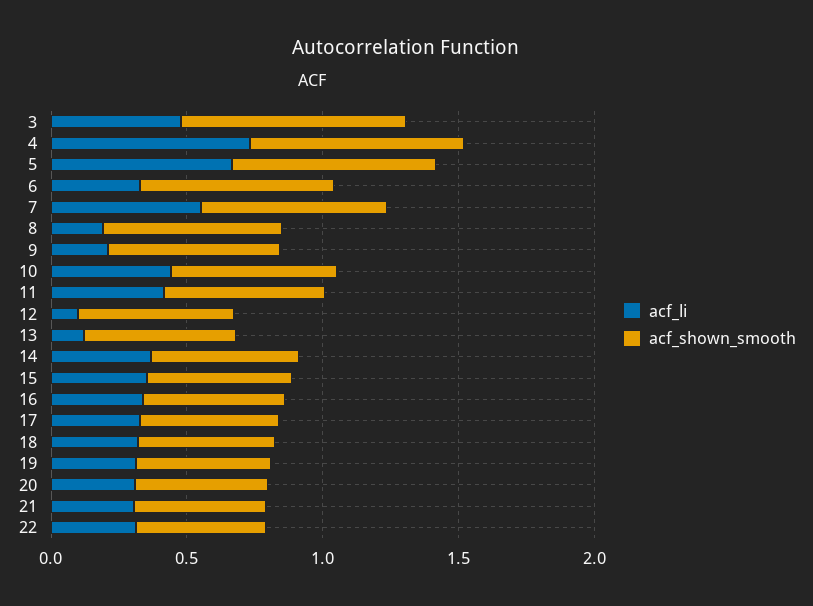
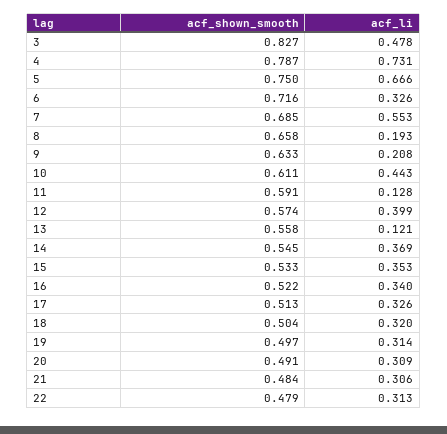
acf_li, 11: 0.4 -> 0.128
acf_li, 12: 0.1 -> 0.399

